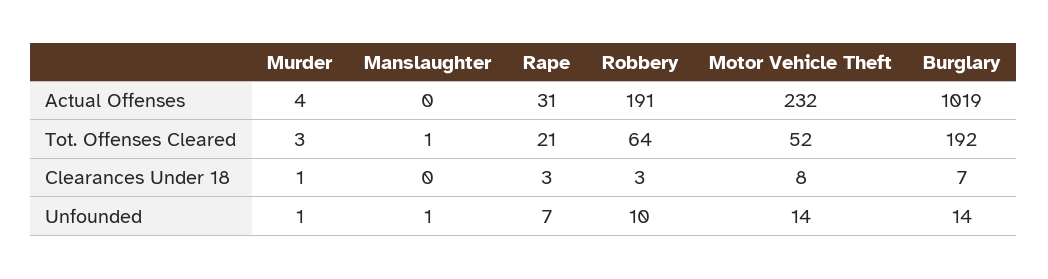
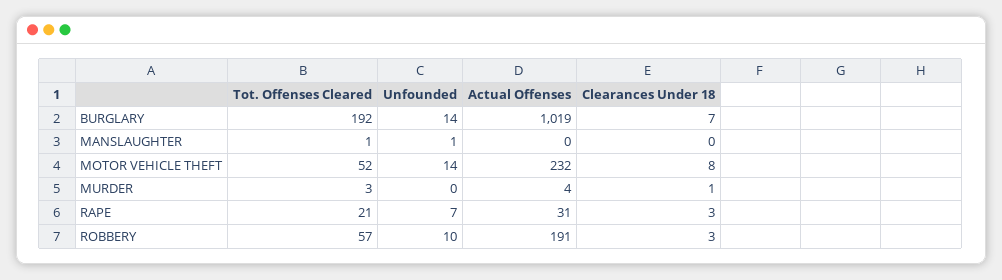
Robbery, Tot. Offenses Cleared: 64 -> 57
Murder, Unfounded: 1 -> 0

